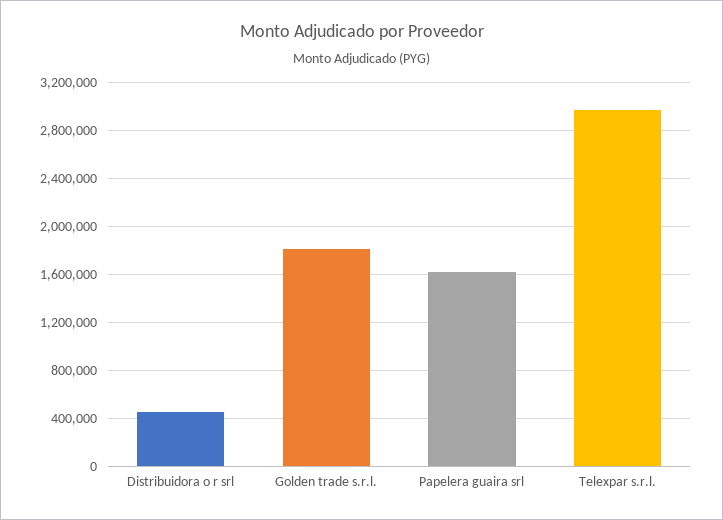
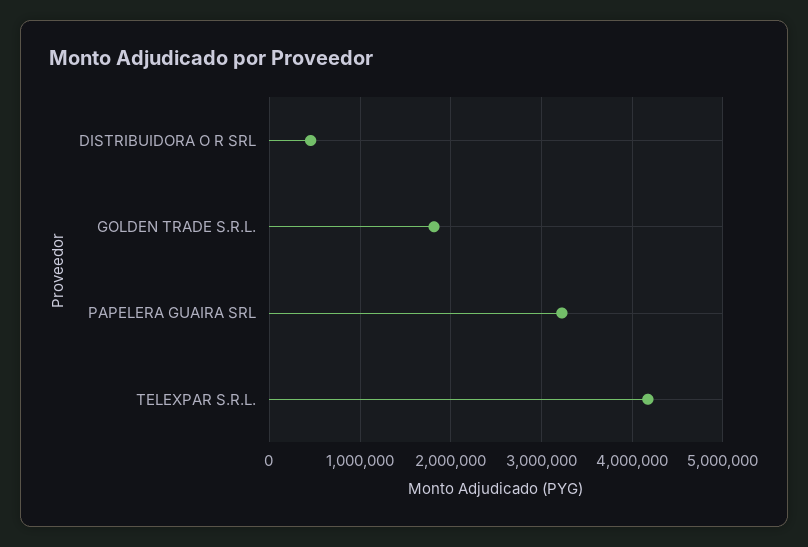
Papelera guaira srl: 1600000 -> 3200000
Telexpar s.r.l.: 3000000 -> 4200000

